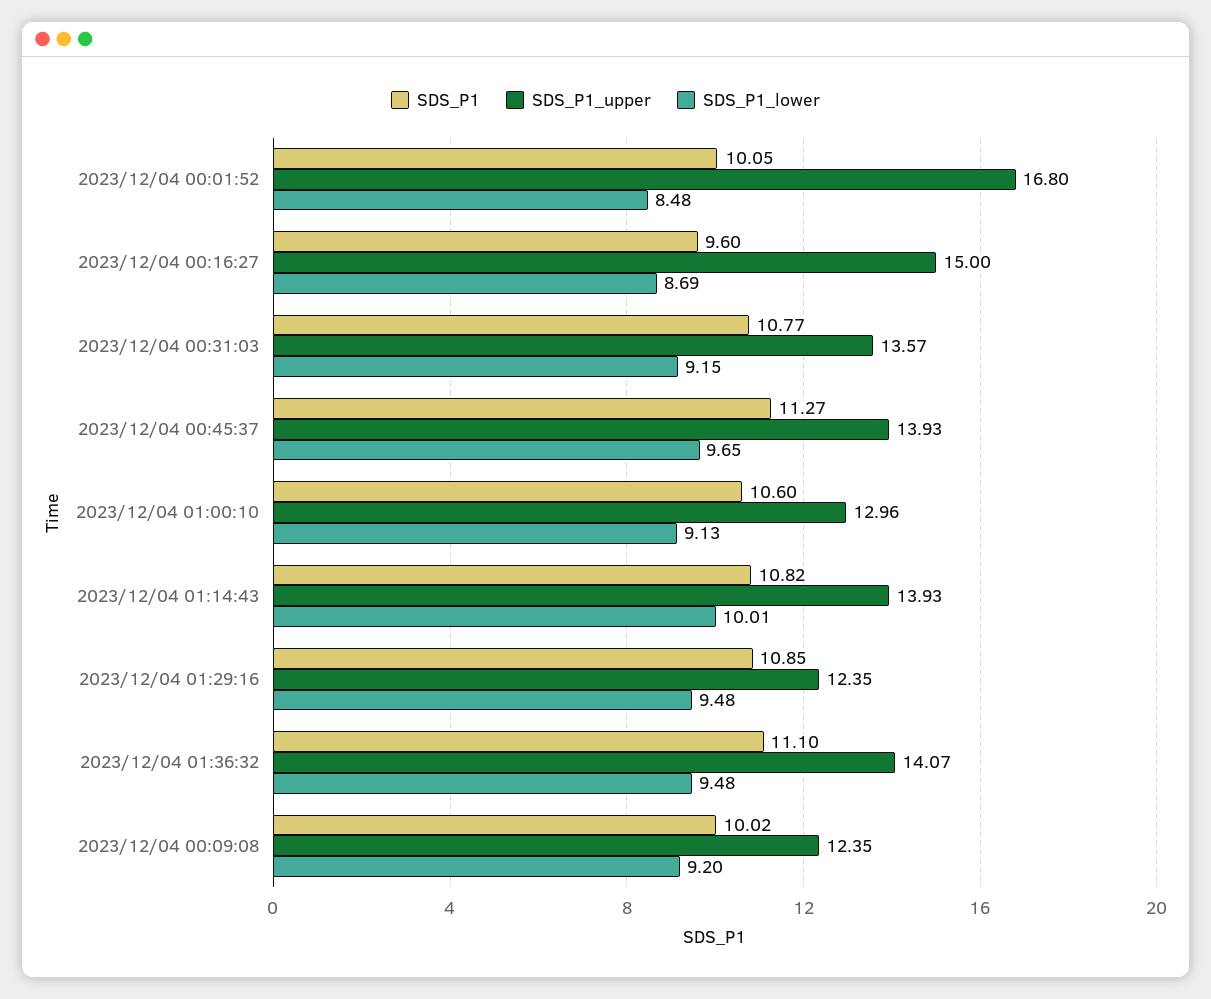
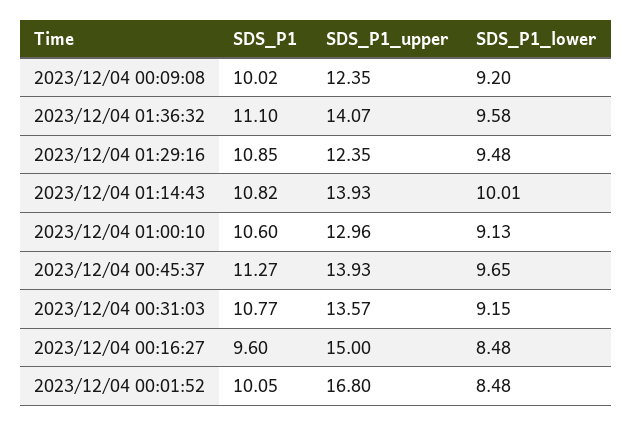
SDS_P1_lower, 2023/12/04 00:16:27: 8.69 -> 8.48
SDS_P1_lower, 2023/12/04 01:36:32: 9.48 -> 9.58

